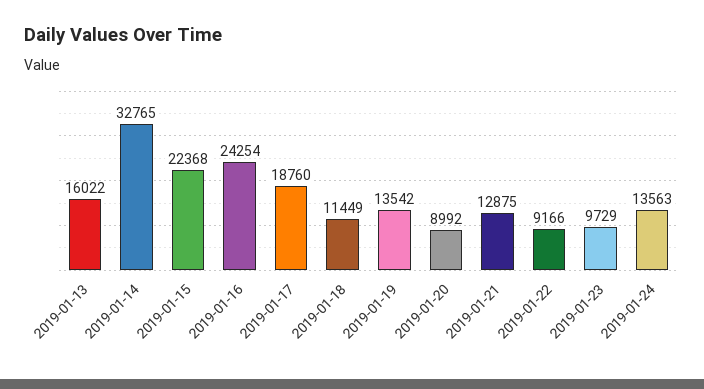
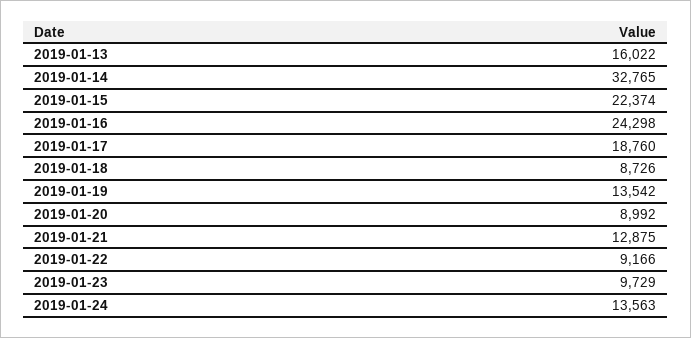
2019-01-15: 22368 -> 22374
2019-01-16: 24254 -> 24298
2019-01-18: 11449 -> 8726

